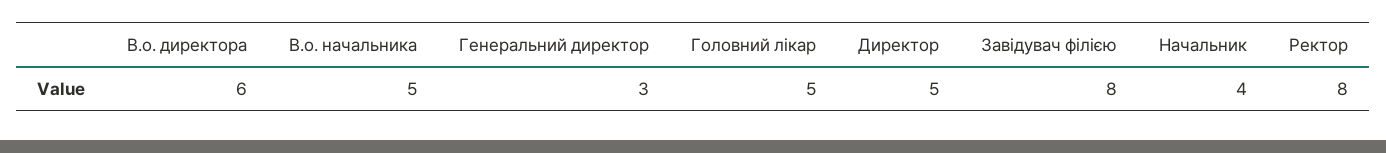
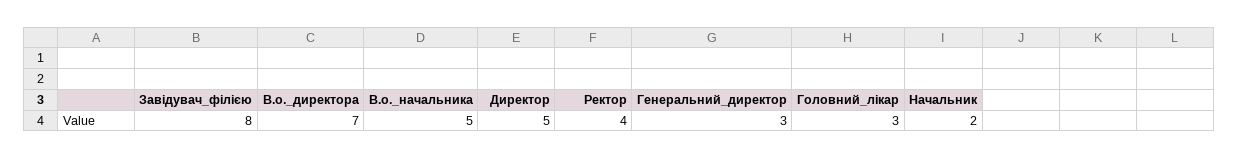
В.о. директора: 6 -> 7
Головний лікар: 5 -> 3
Начальник: 4 -> 2
Ректор: 8 -> 4

